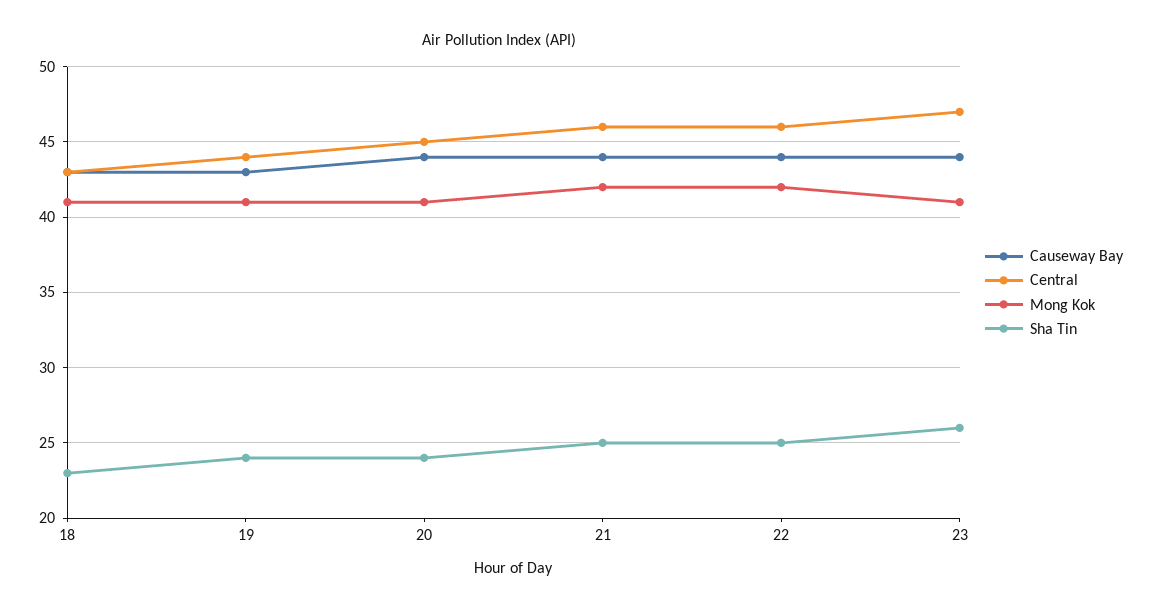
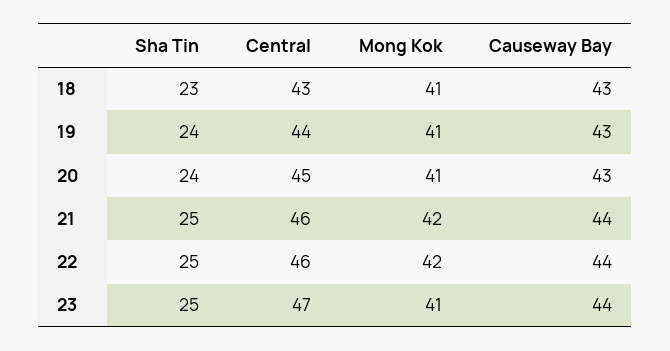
Causeway Bay, 20: 44 -> 43
Sha Tin, 23: 26 -> 25

